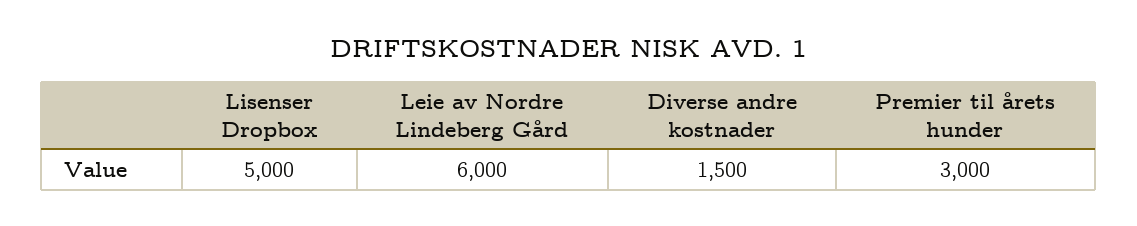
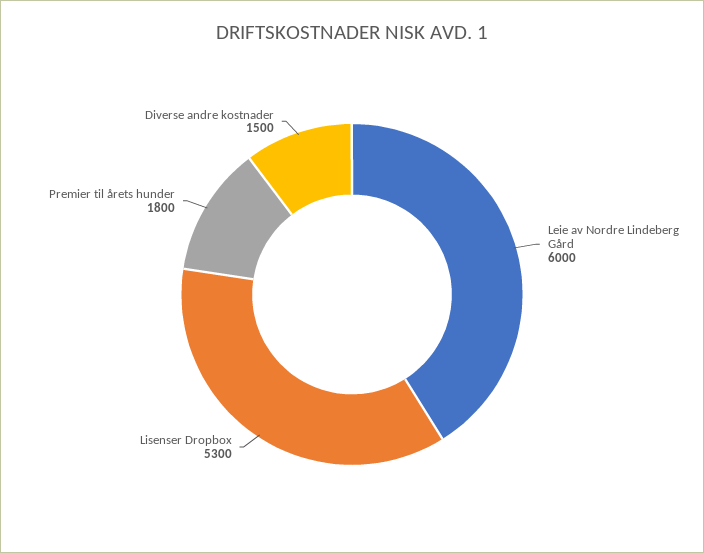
Lisenser Dropbox: 5000 -> 5300
Premier til årets hunder: 3000 -> 1800

